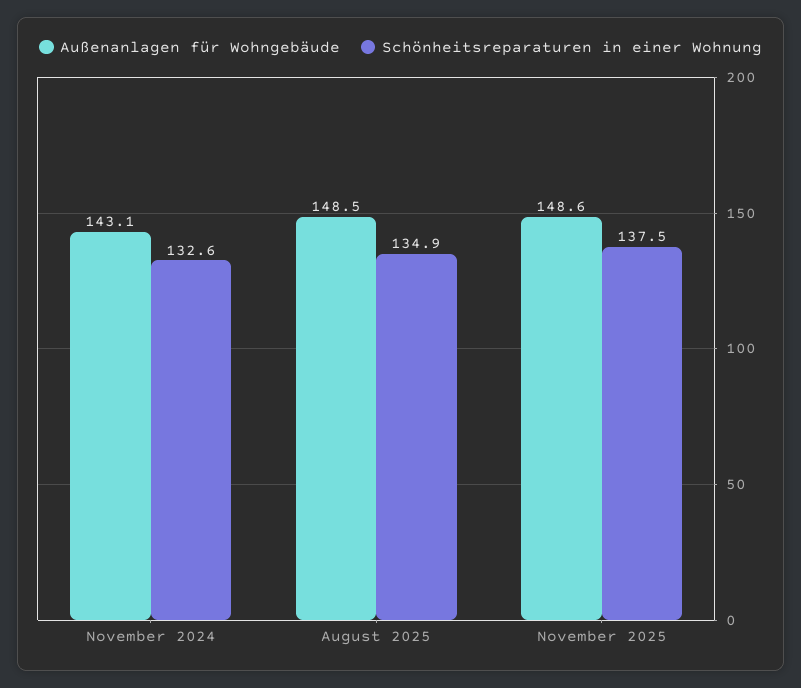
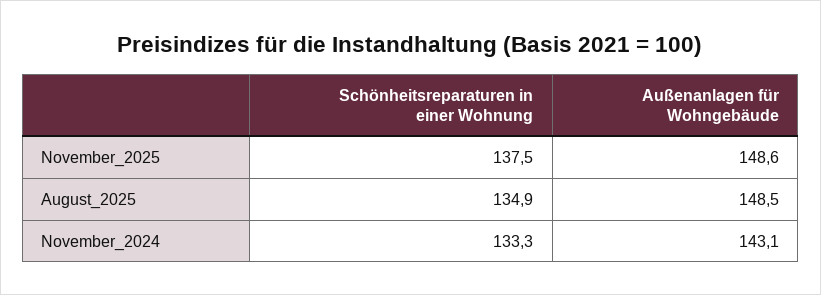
Schönheitsreparaturen in einer Wohnung, November 2024: 132.6 -> 133.3

